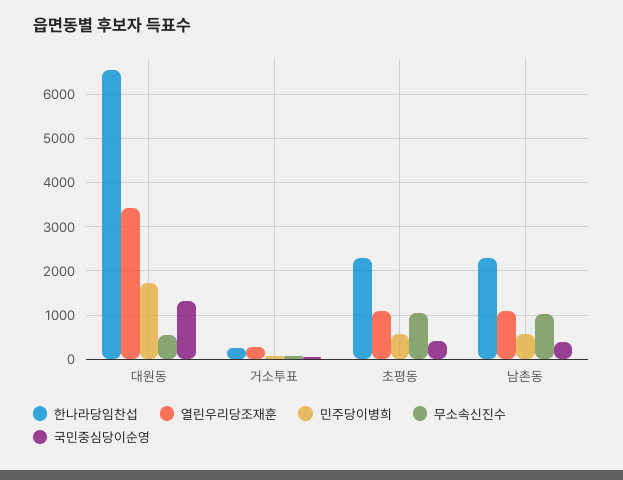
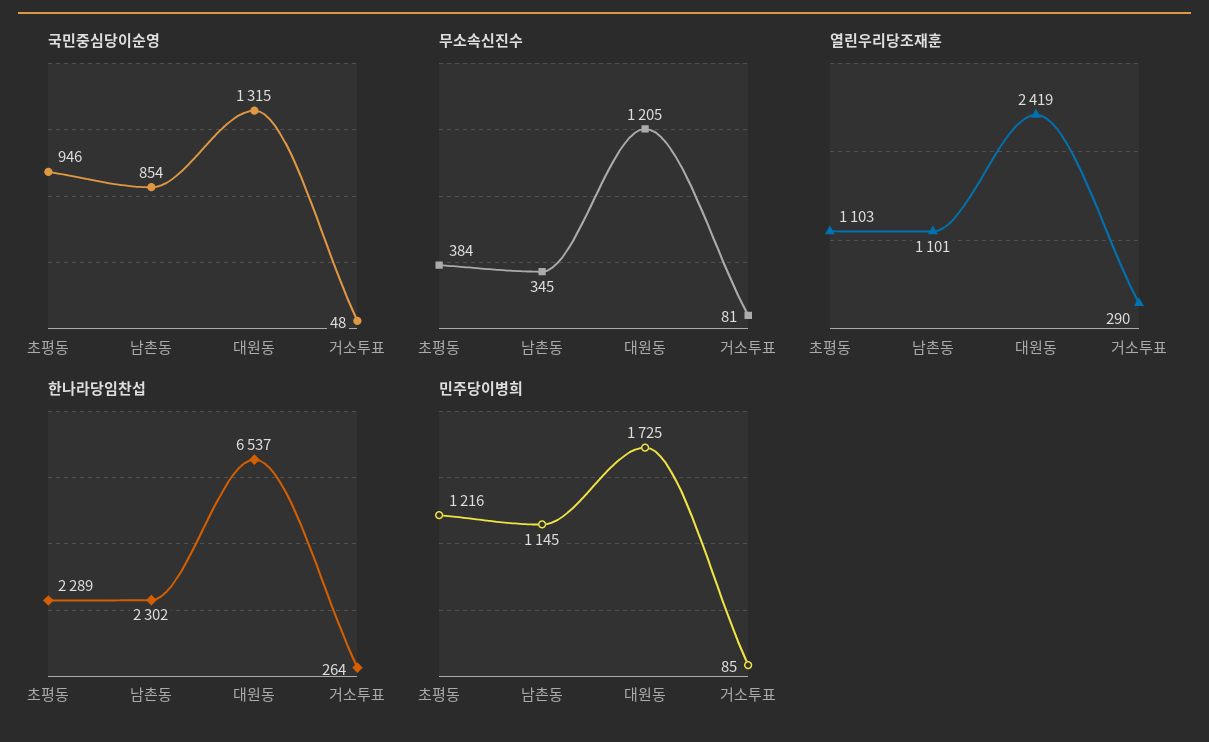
열린우리당조재훈, 대원동: 3400 -> 2419
무소속신진수, 대원동: 600 -> 1205
민주당이병희, 초평동: 600 -> 1216
무소속신진수, 초평동: 1000 -> 384
국민중심당이순영, 초평동: 400 -> 946
민주당이병희, 남촌동: 600 -> 1145
무소속신진수, 남촌동: 1000 -> 345
국민중심당이순영, 남촌동: 400 -> 854

